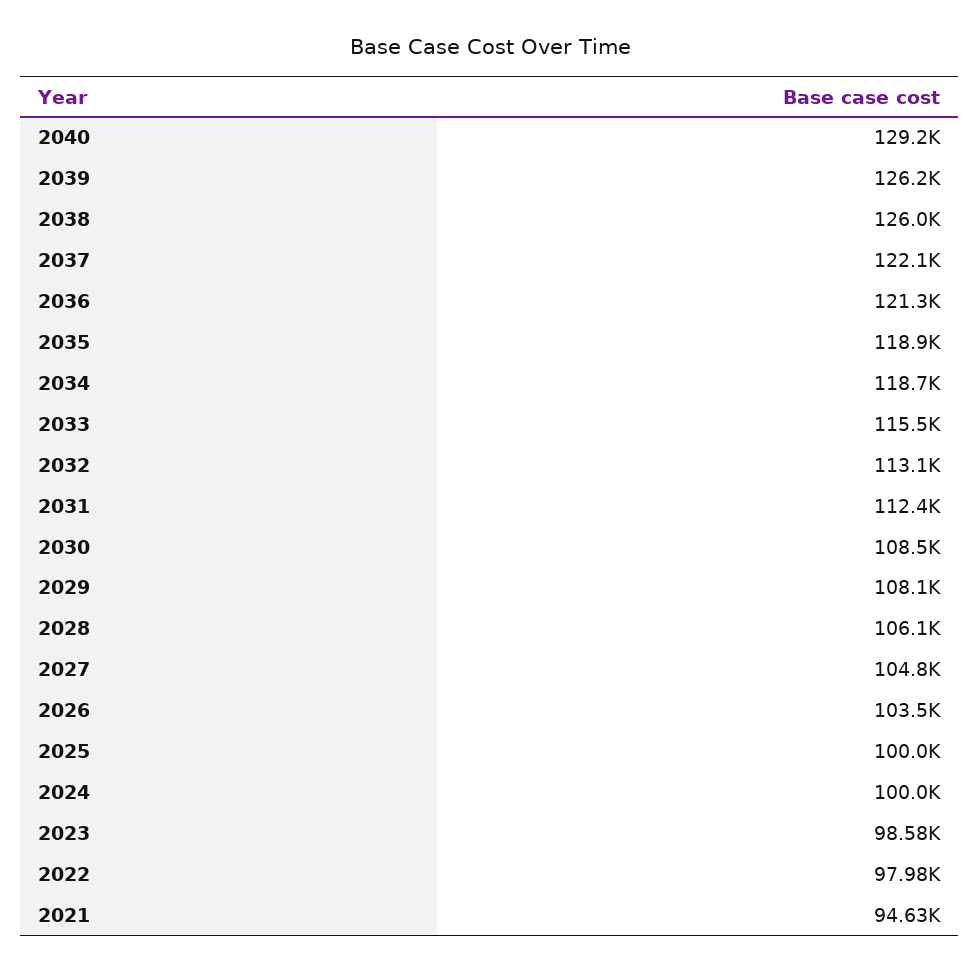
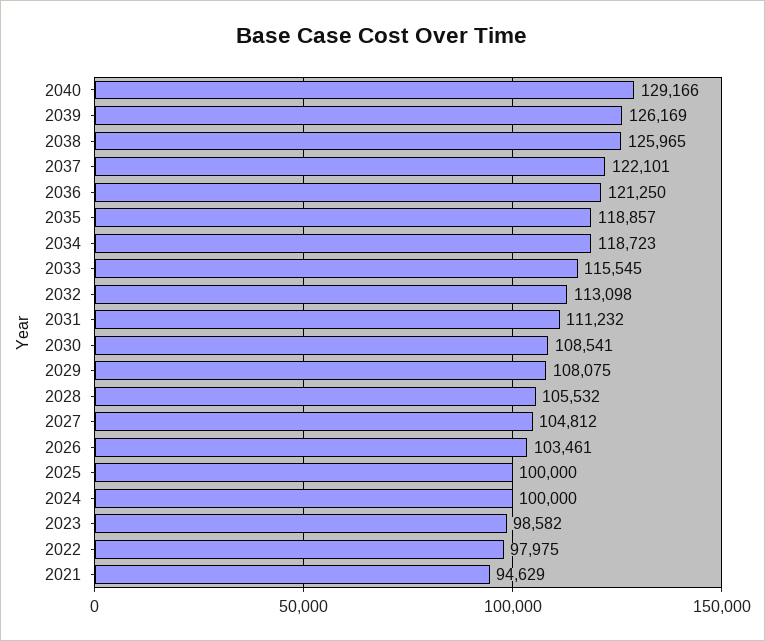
2031: 112400 -> 111232
2028: 106100 -> 105532

